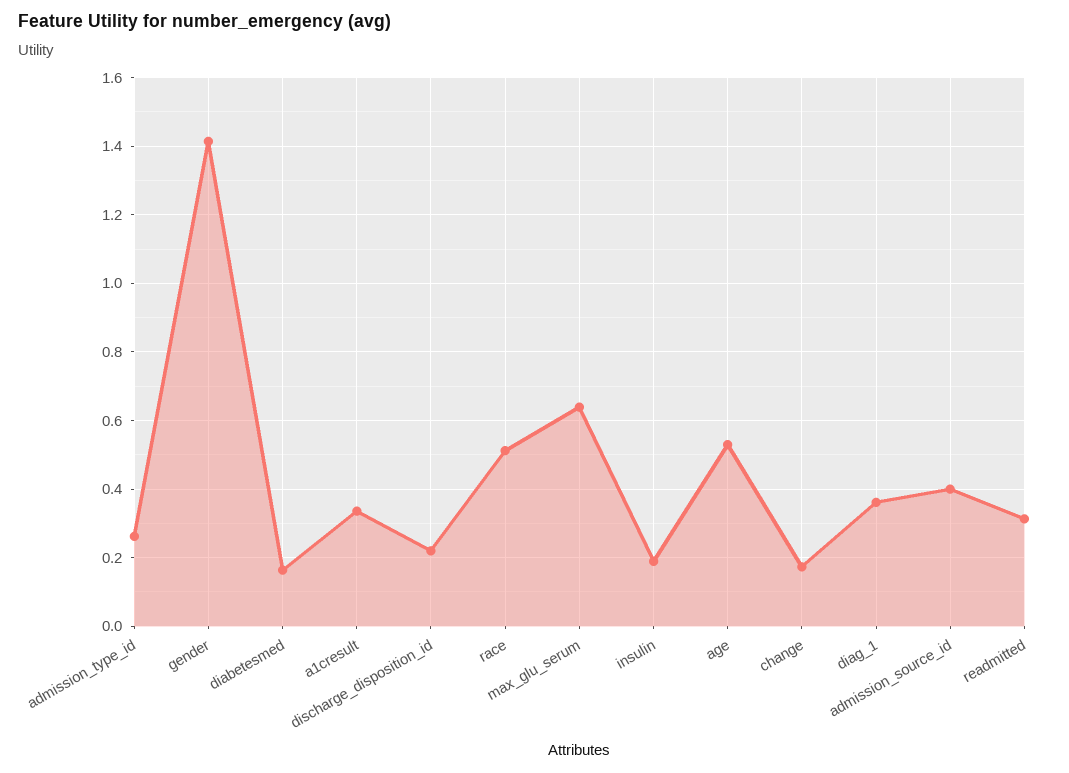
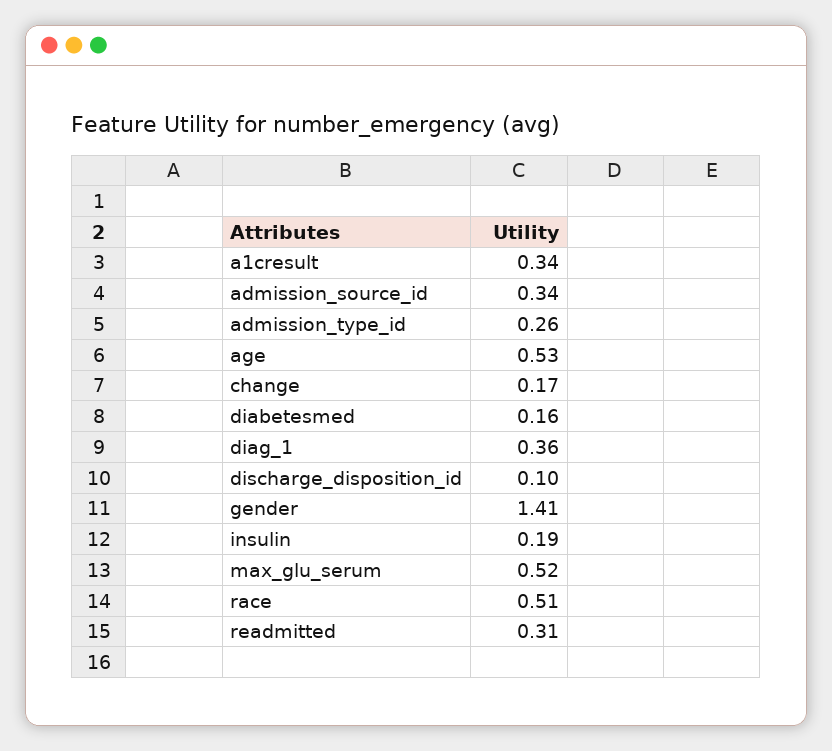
discharge_disposition_id: 0.22 -> 0.1
max_glu_serum: 0.64 -> 0.52
admission_source_id: 0.4 -> 0.34

